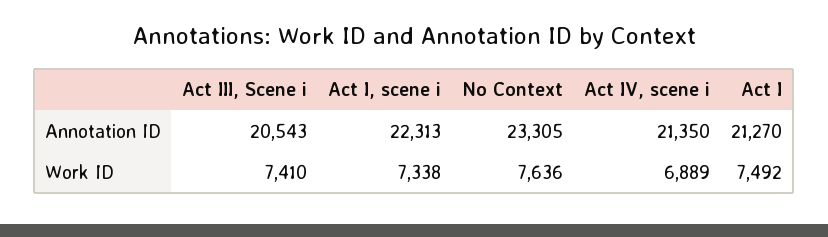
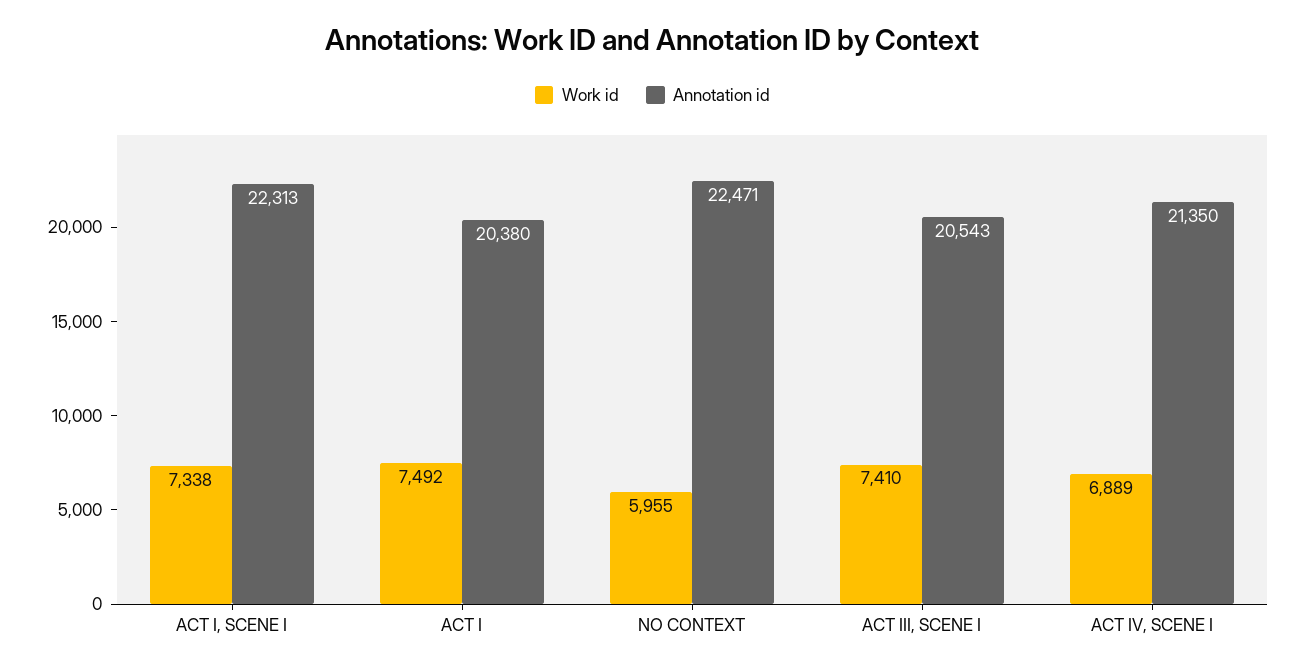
Annotation ID, No Context: 23305 -> 22471
Annotation ID, Act I: 21270 -> 20380
Work ID, No Context: 7636 -> 5955

